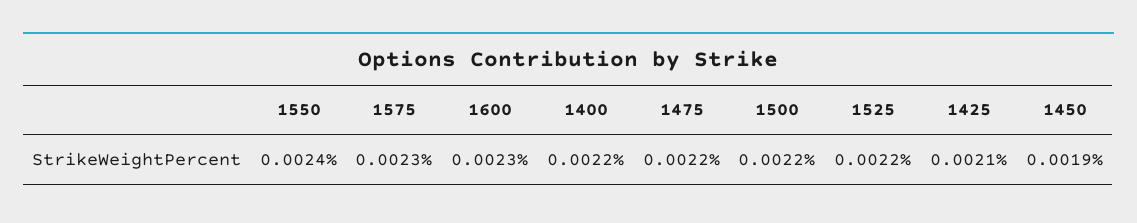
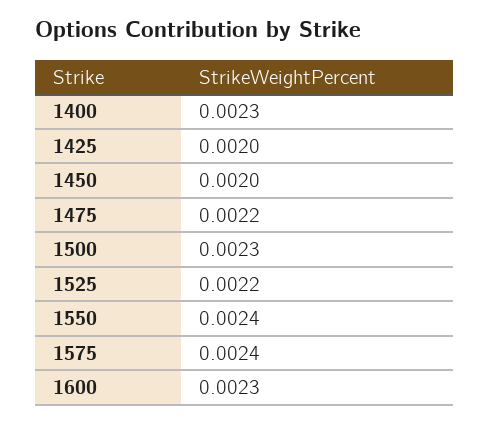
1575: 0.0023 -> 0.0024
1400: 0.0022 -> 0.0023
1500: 0.0022 -> 0.0023
1425: 0.0021 -> 0.002
1450: 0.0019 -> 0.002

